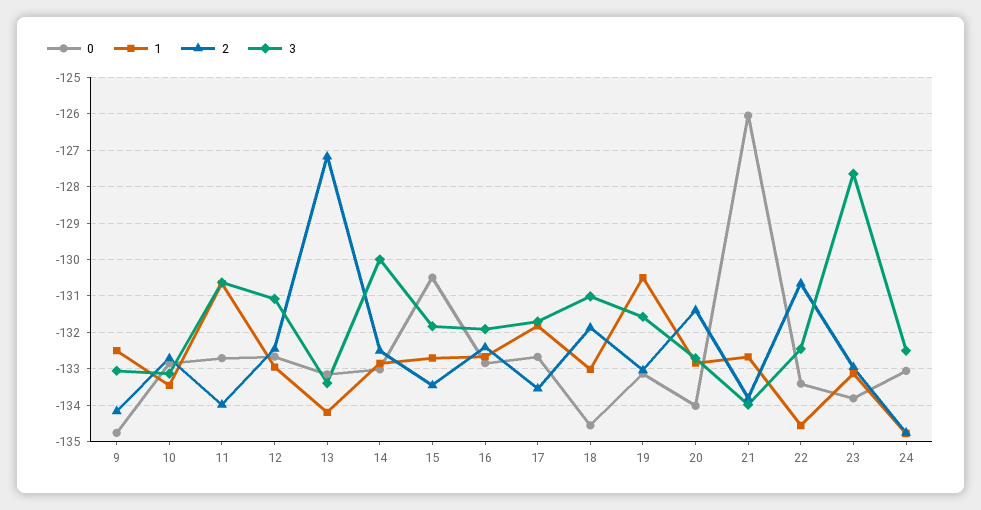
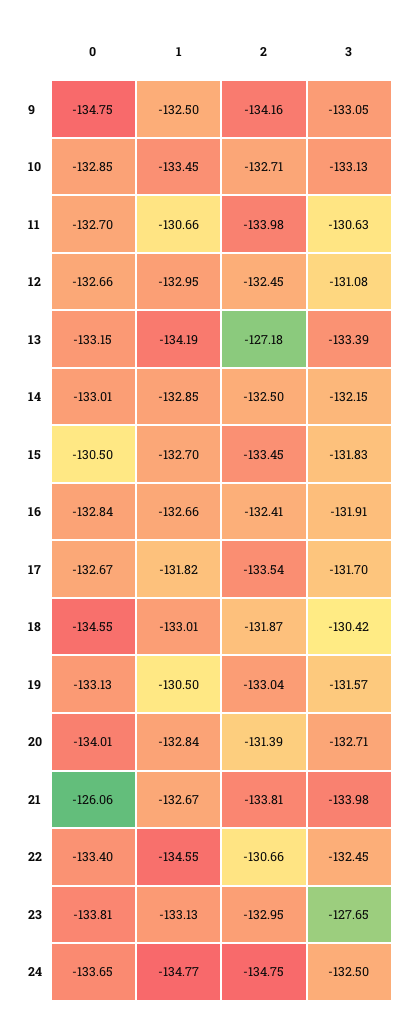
3, 14: -130 -> -132.15
3, 18: -131 -> -130.42
0, 24: -133 -> -133.65

